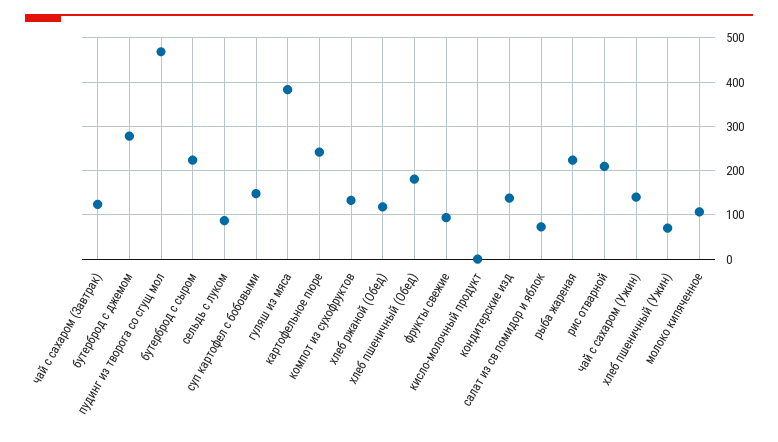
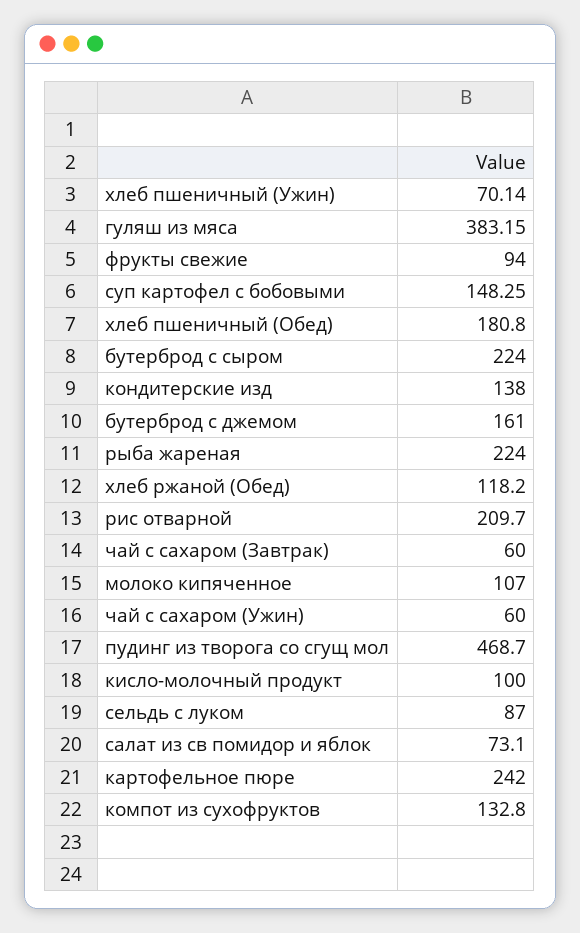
чай с сахаром (Завтрак): 120 -> 60
бутерброд с джемом: 280 -> 161
кисло-молочный продукт: 0 -> 100
чай с сахаром (Ужин): 140 -> 60

